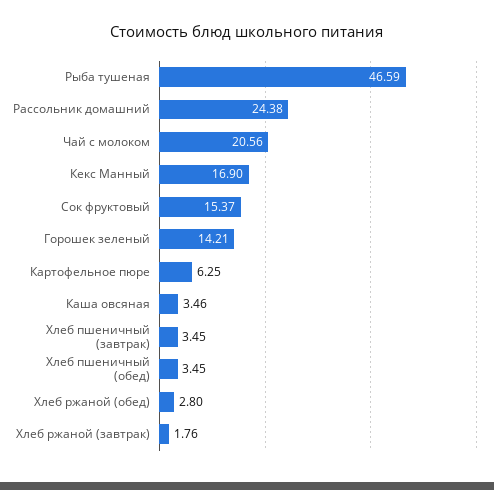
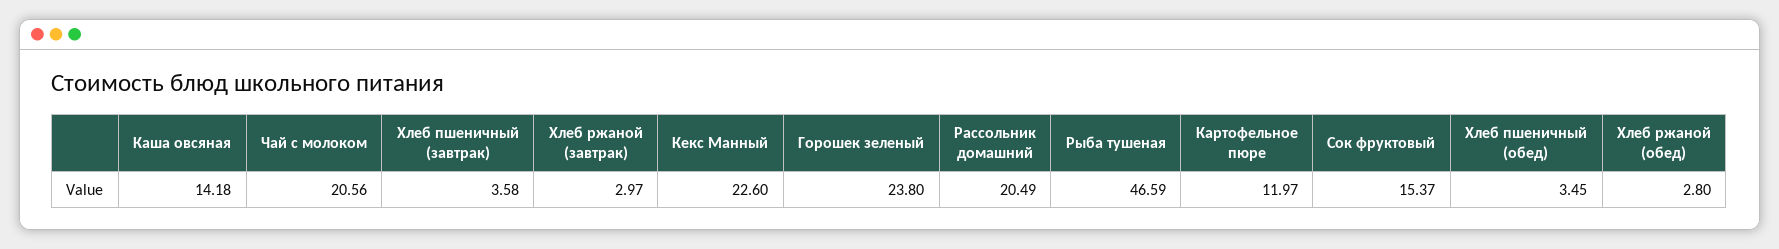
Рассольник домашний: 24.38 -> 20.49
Кекс Манный: 16.9 -> 22.6
Горошек зеленый: 14.21 -> 23.8
Картофельное пюре: 6.25 -> 11.97
Каша овсяная: 3.46 -> 14.18
Хлеб пшеничный (завтрак): 3.45 -> 3.58
Хлеб ржаной (завтрак): 1.76 -> 2.97

